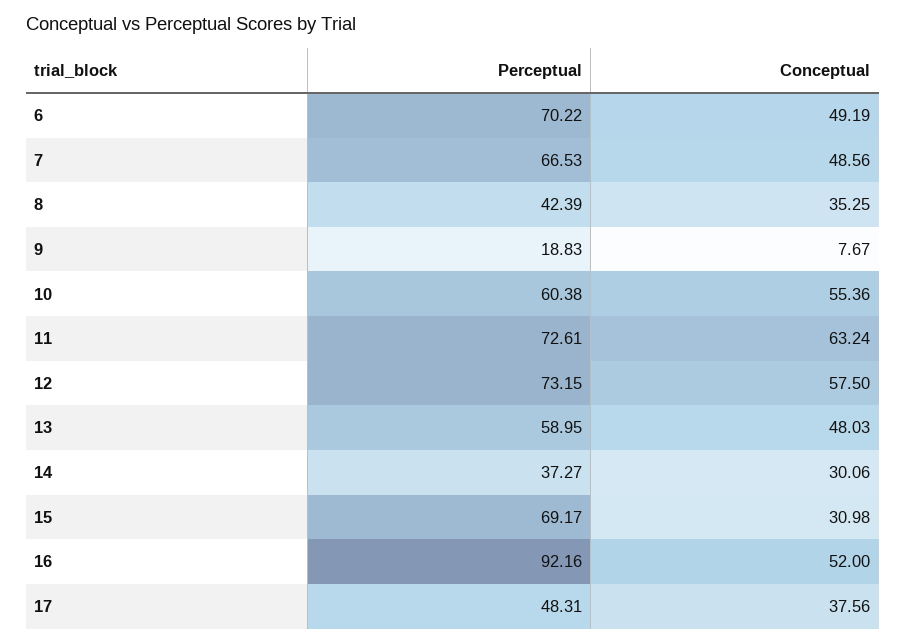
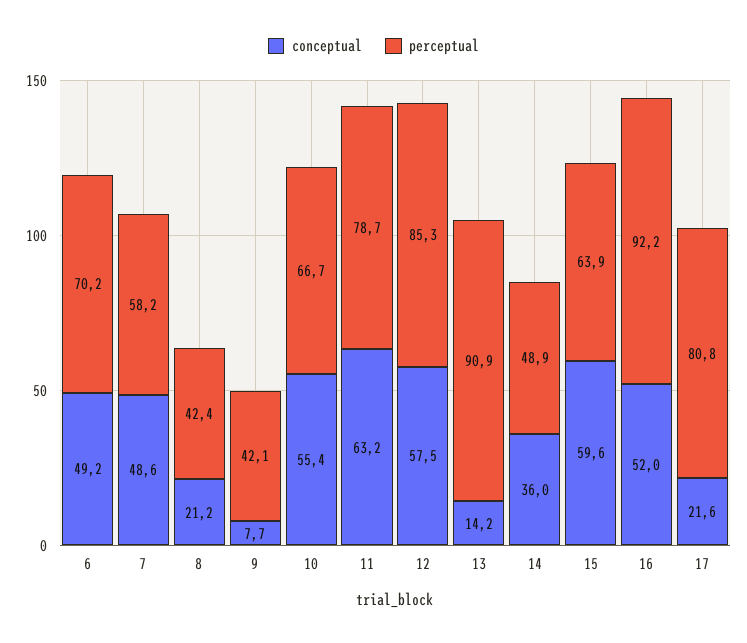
Perceptual, 7: 66.53 -> 58.2
Conceptual, 8: 35.25 -> 21.2
Perceptual, 9: 18.83 -> 42.1
Perceptual, 10: 60.38 -> 66.7
Perceptual, 11: 72.61 -> 78.7
Perceptual, 12: 73.15 -> 85.3
Perceptual, 13: 58.95 -> 90.9
Conceptual, 13: 48.03 -> 14.2
Perceptual, 14: 37.27 -> 48.9
Conceptual, 14: 30.06 -> 36
Perceptual, 15: 69.17 -> 63.9
Conceptual, 15: 30.98 -> 59.6
Perceptual, 17: 48.31 -> 80.8
Conceptual, 17: 37.56 -> 21.6

